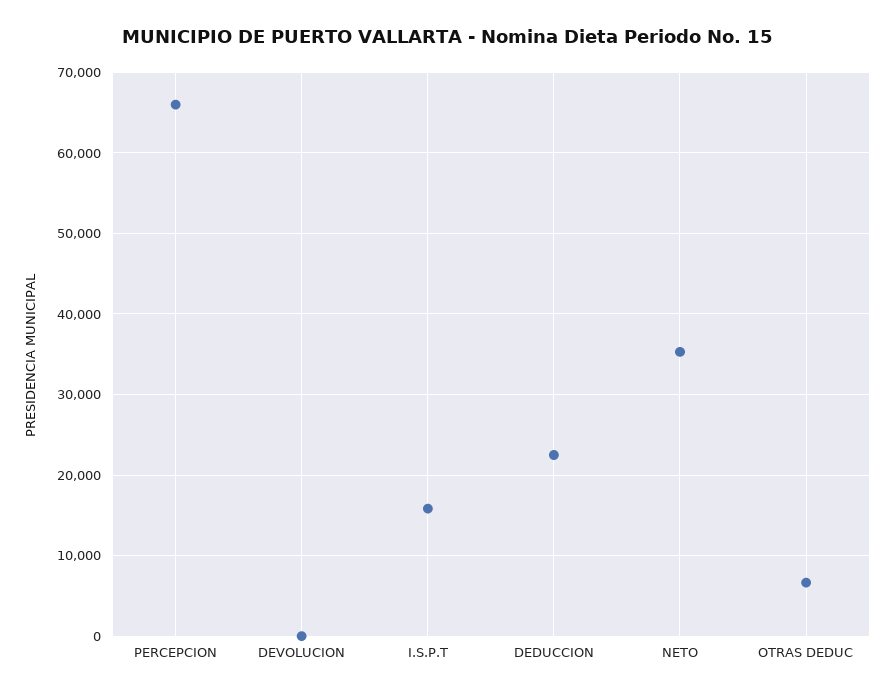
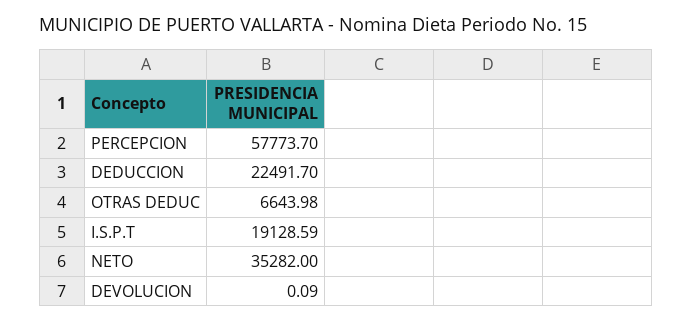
PERCEPCION: 66000 -> 57773.7
I.S.P.T: 16000 -> 19128.59

